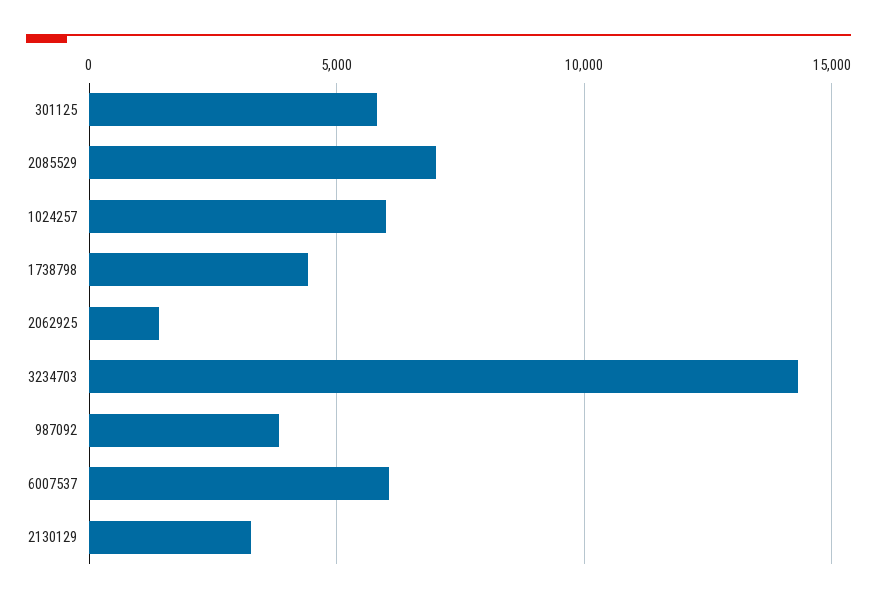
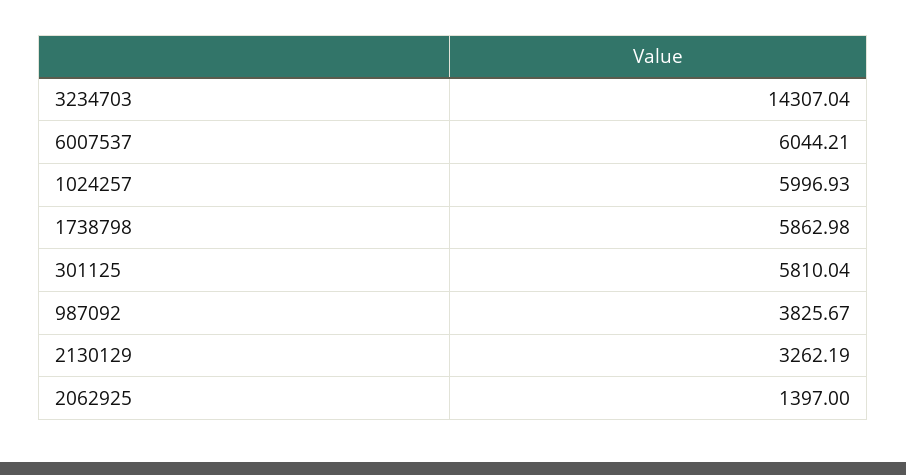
2085529: 7000 -> none
1738798: 4500 -> 5862.98

